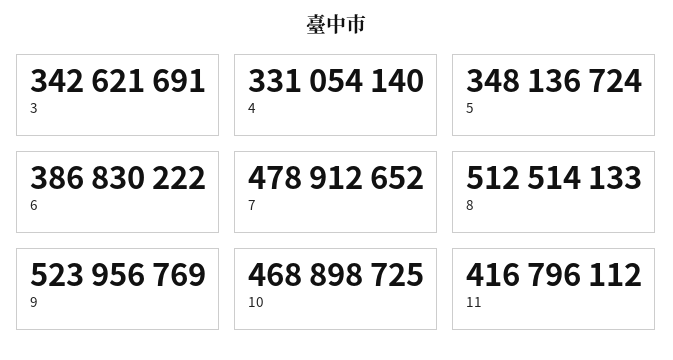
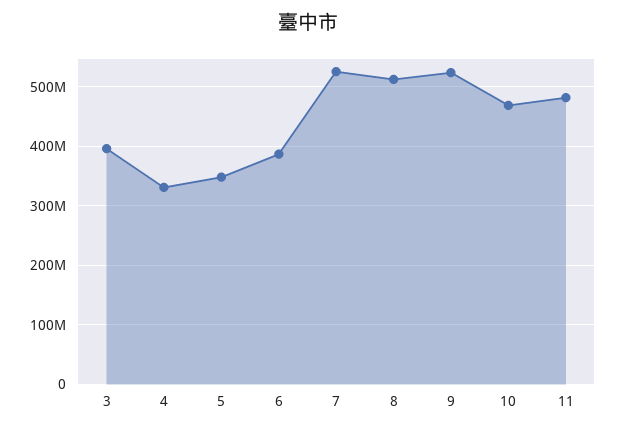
3: 342621691 -> 400000000
7: 478912652 -> 520000000
11: 416796112 -> 480000000

